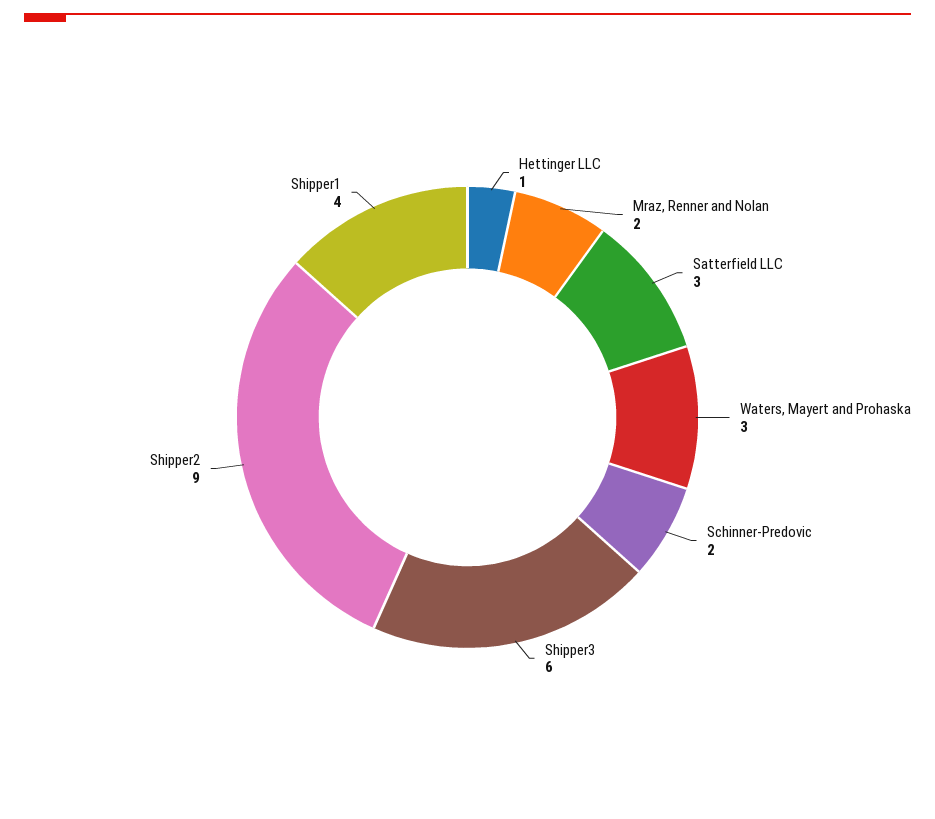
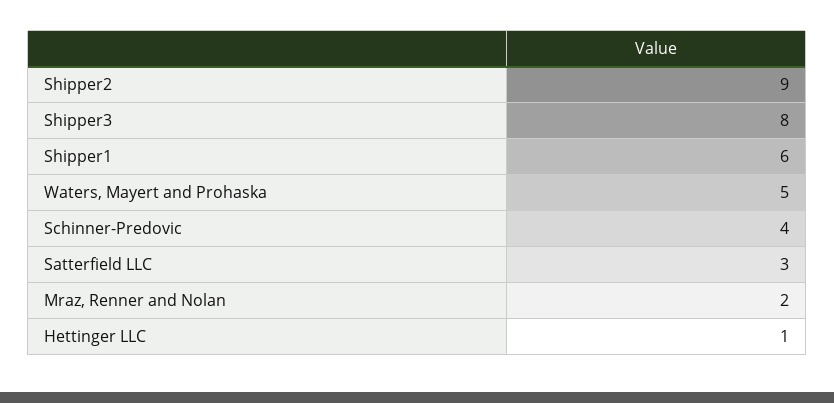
Waters, Mayert and Prohaska: 3 -> 5
Schinner-Predovic: 2 -> 4
Shipper3: 6 -> 8
Shipper1: 4 -> 6

